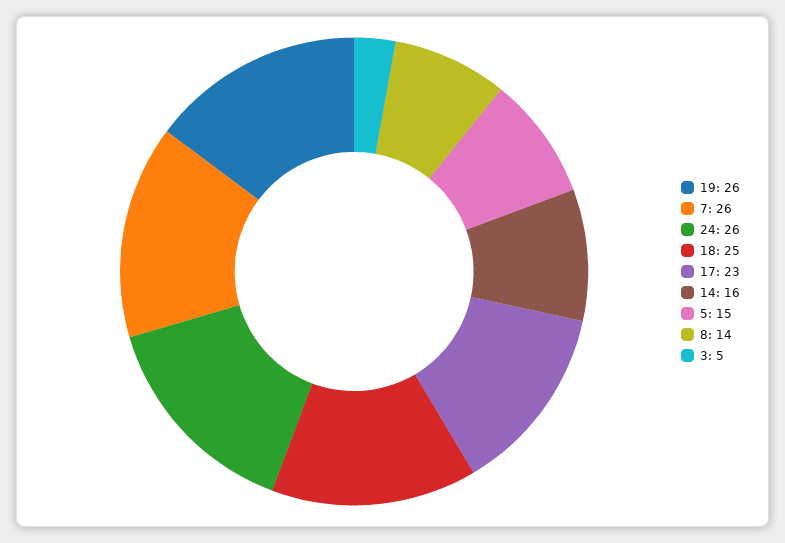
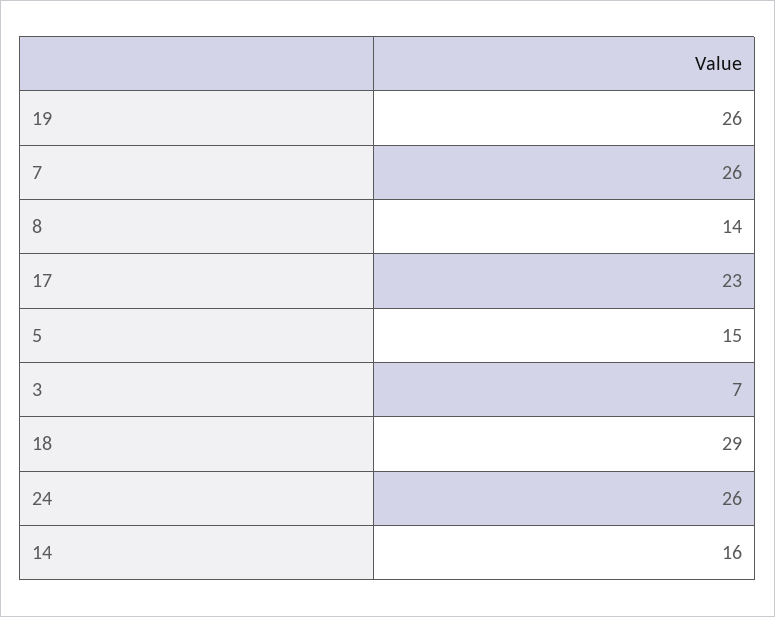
18: 25 -> 29
3: 5 -> 7

